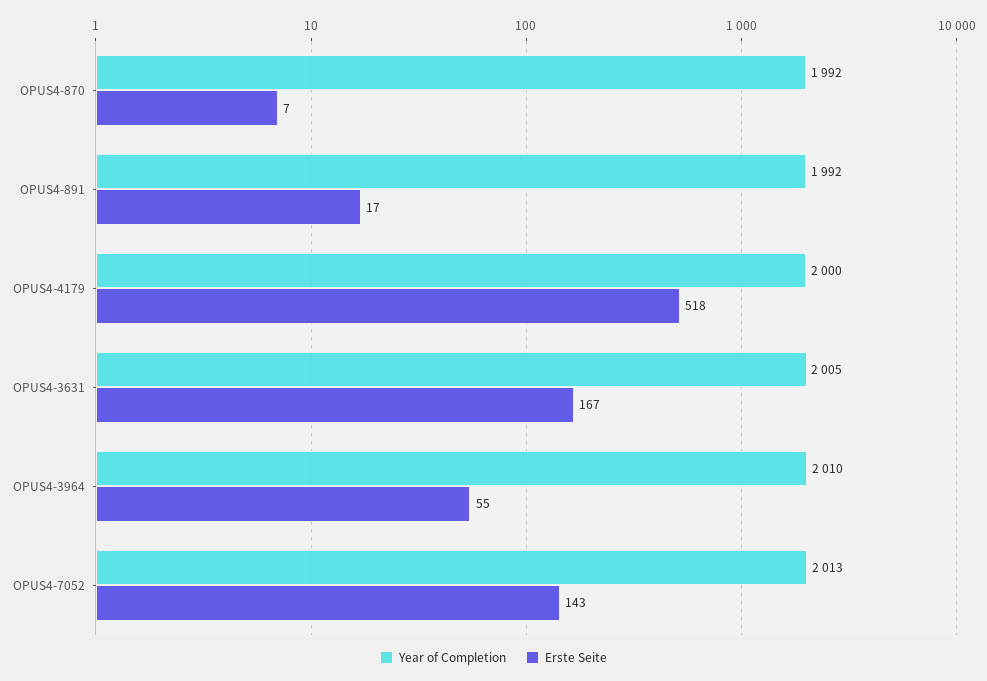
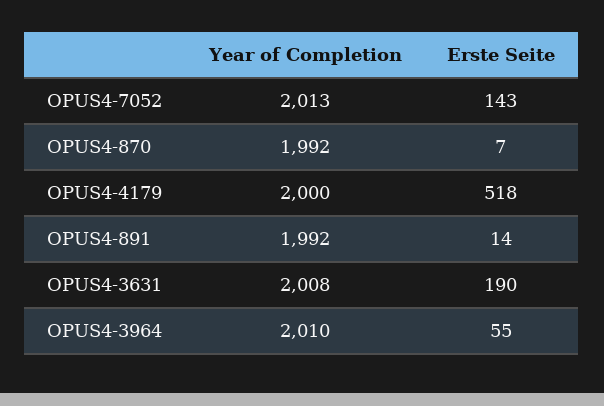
Erste Seite, OPUS4-891: 17 -> 14
Year of Completion, OPUS4-3631: 2005 -> 2008
Erste Seite, OPUS4-3631: 167 -> 190

